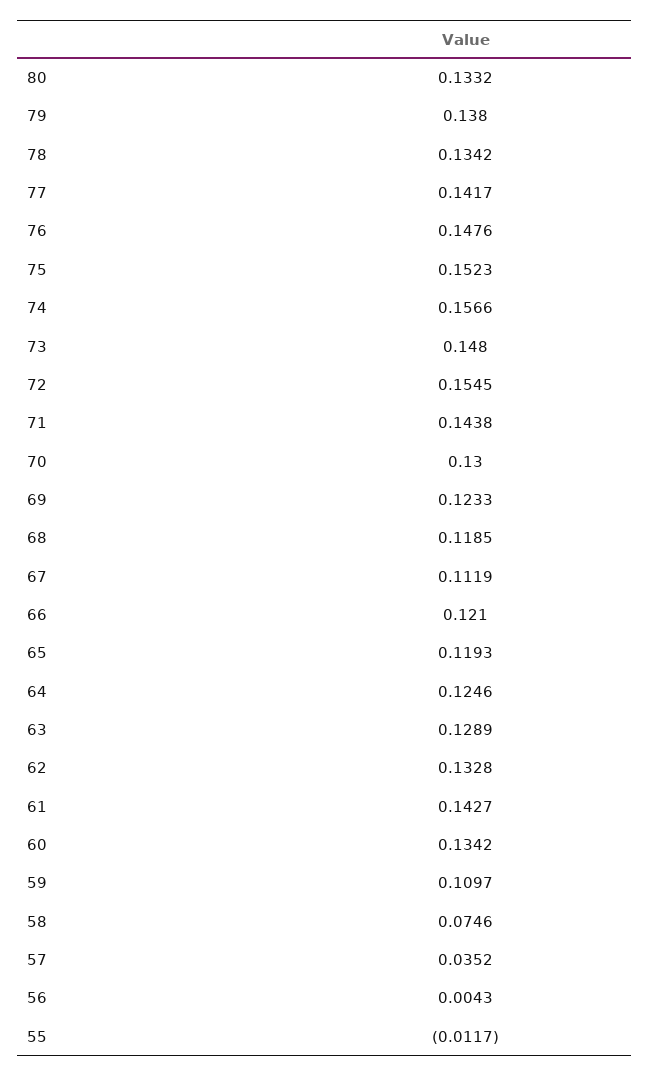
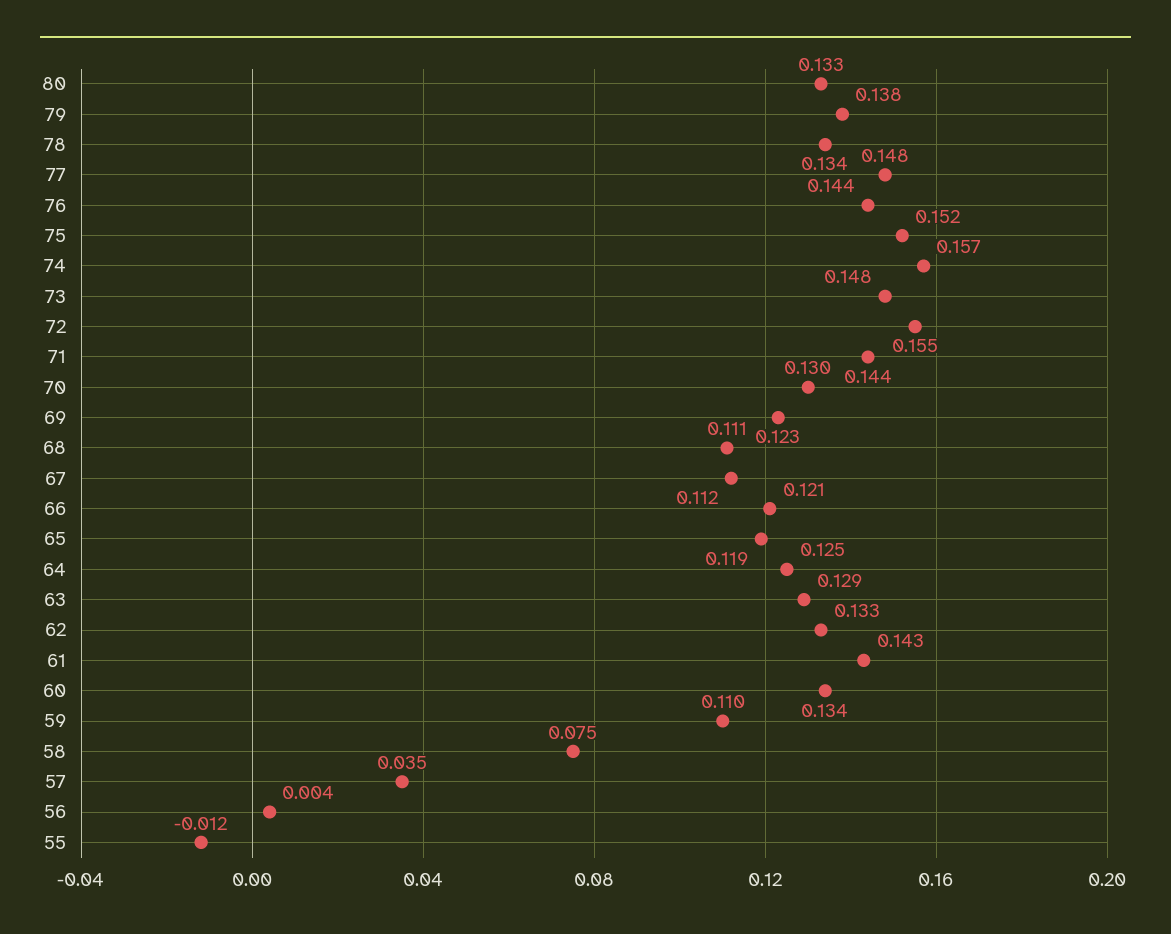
77: 0.1417 -> 0.148
76: 0.1476 -> 0.144
68: 0.1185 -> 0.111

